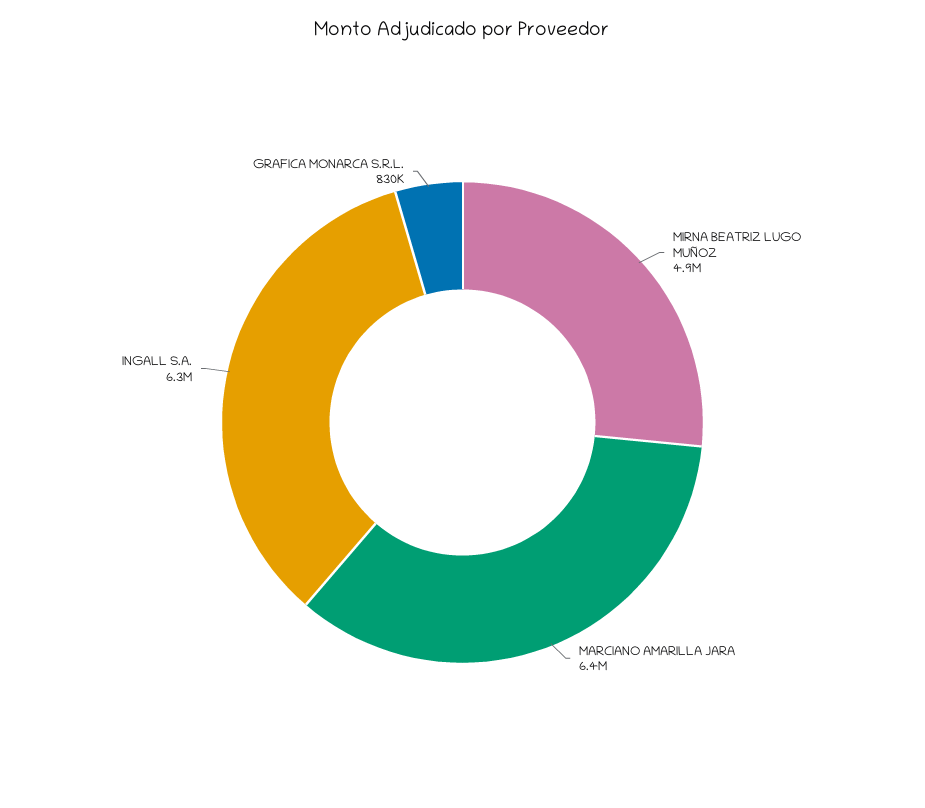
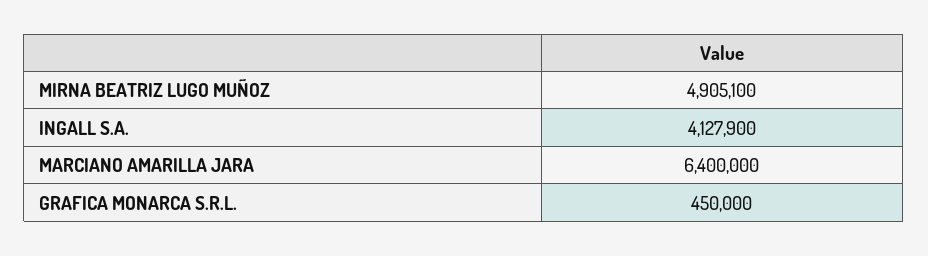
INGALL S.A.: 6300000 -> 4127900
GRAFICA MONARCA S.R.L.: 830000 -> 450000

